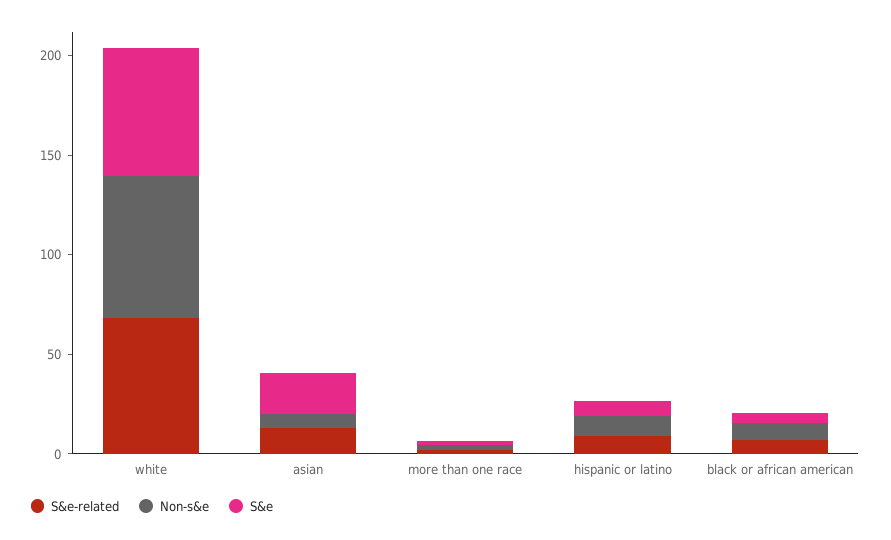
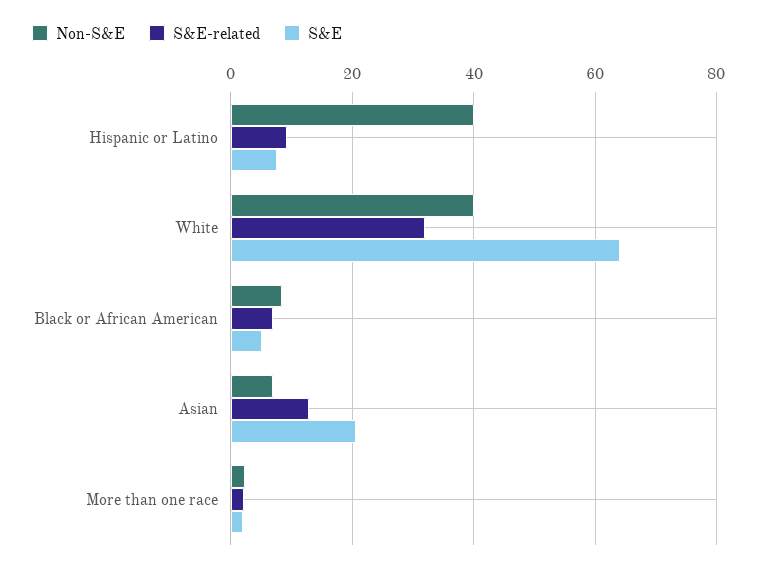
S&e-related, white: 70 -> 32
Non-s&e, white: 70 -> 40
Non-s&e, hispanic or latino: 10 -> 40

